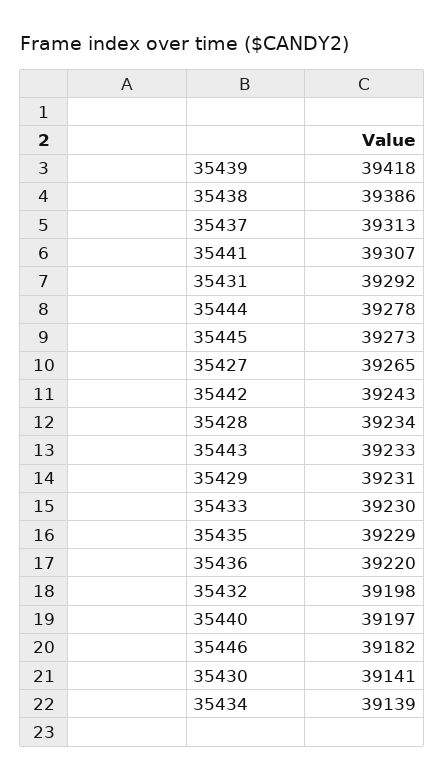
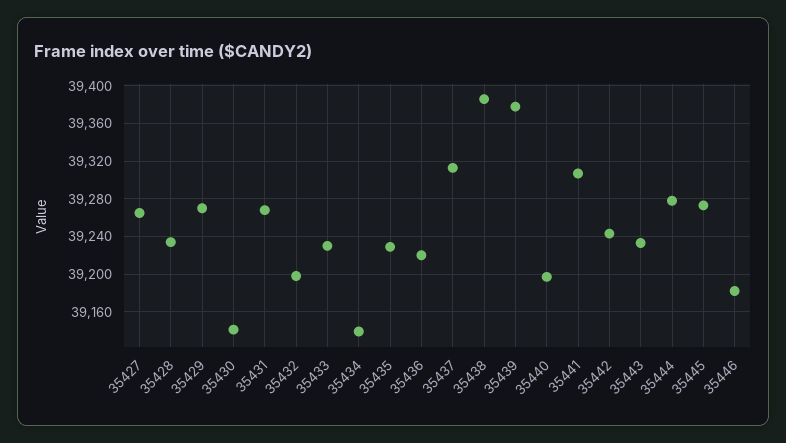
35439: 39418 -> 39380
35431: 39292 -> 39270
35429: 39231 -> 39270

